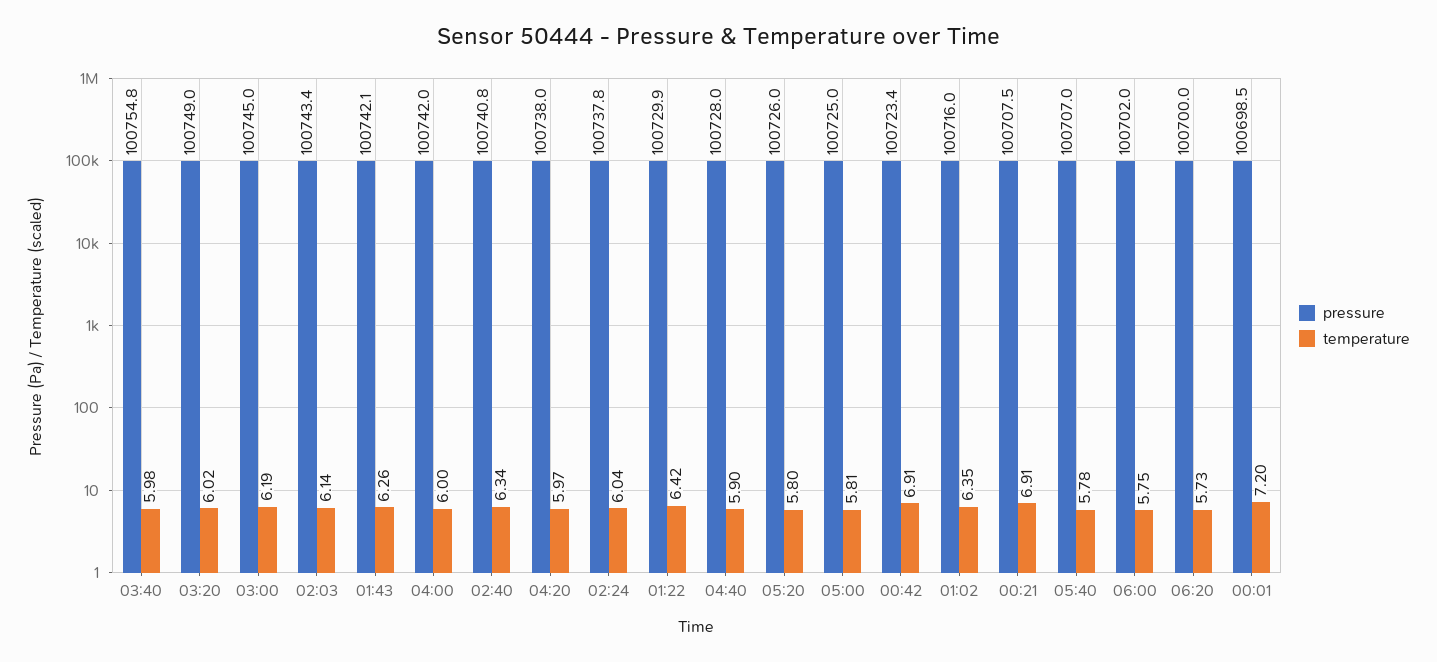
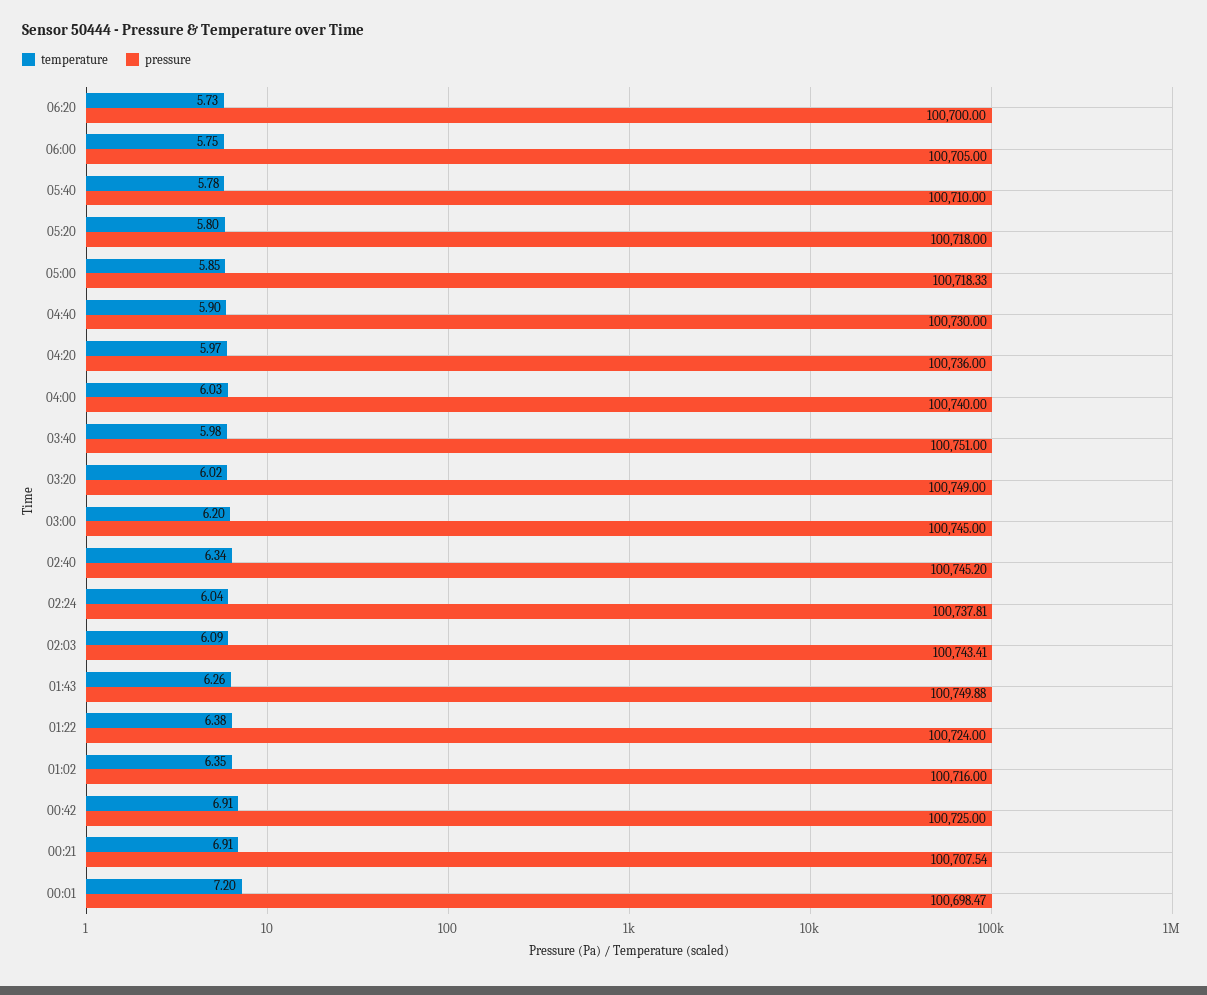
pressure, 03:40: 100754.8 -> 100751
temperature, 03:00: 6.19 -> 6.2
temperature, 02:03: 6.14 -> 6.09
pressure, 01:43: 100742.1 -> 100749.88
pressure, 04:00: 100742 -> 100740
temperature, 04:00: 6 -> 6.03
pressure, 02:40: 100740.8 -> 100745.2
pressure, 04:20: 100738 -> 100736
pressure, 01:22: 100729.9 -> 100724
temperature, 01:22: 6.42 -> 6.38
pressure, 04:40: 100728 -> 100730
pressure, 05:20: 100726 -> 100718
pressure, 05:00: 100725 -> 100718.33
temperature, 05:00: 5.81 -> 5.85
pressure, 00:42: 100723.4 -> 100725
pressure, 05:40: 100707 -> 100710
pressure, 06:00: 100702 -> 100705

